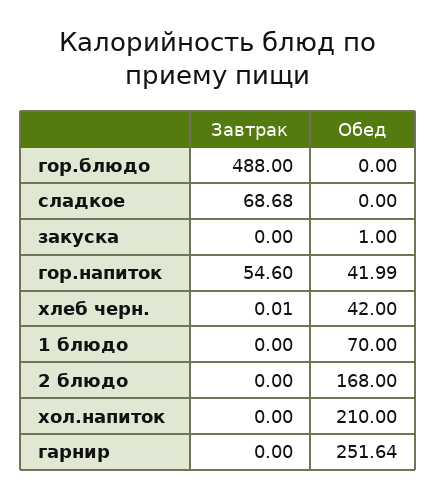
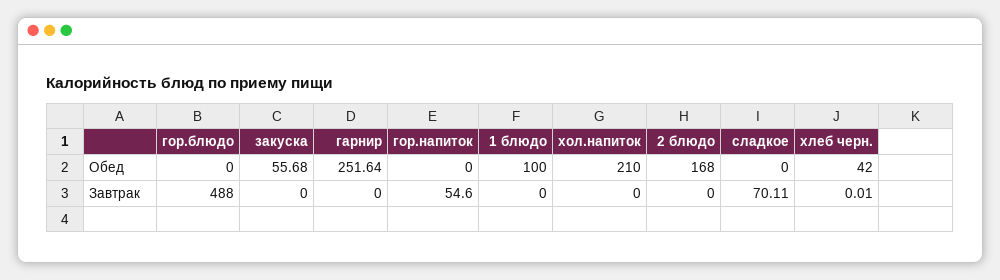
Завтрак, сладкое: 68.68 -> 70.11
Обед, закуска: 1 -> 55.68
Обед, гор.напиток: 41.99 -> 0
Обед, 1 блюдо: 70 -> 100

